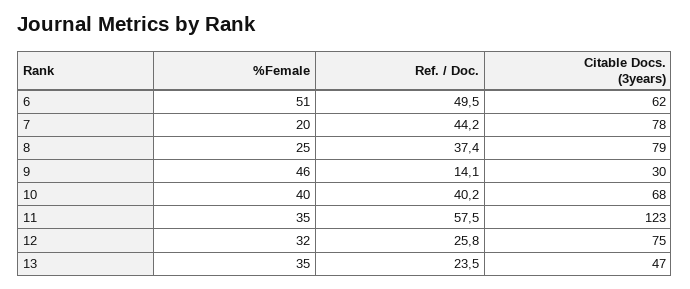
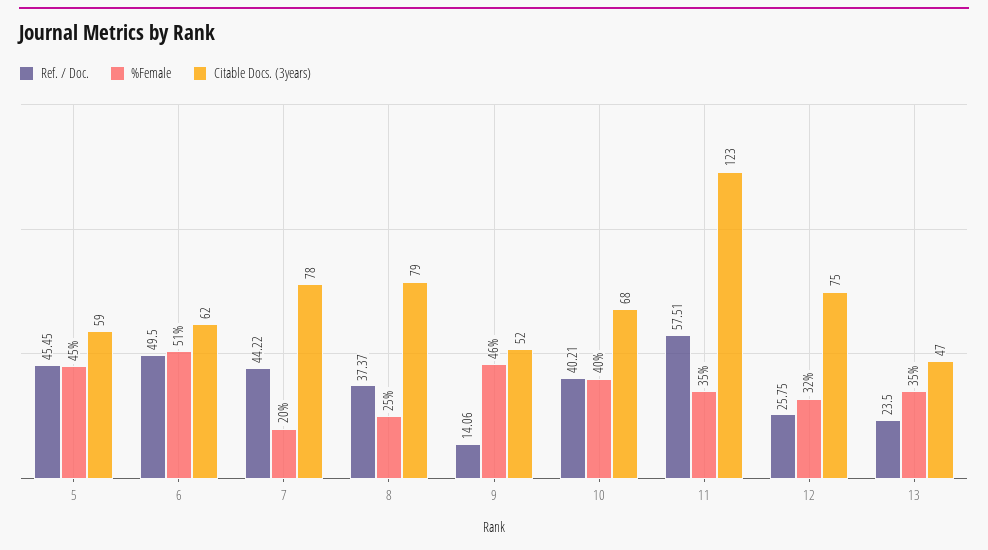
Citable Docs. (3years), 9: 30 -> 52
Ref. / Doc., 5: none -> 45.45
%Female, 5: none -> 45
Citable Docs. (3years), 5: none -> 59

